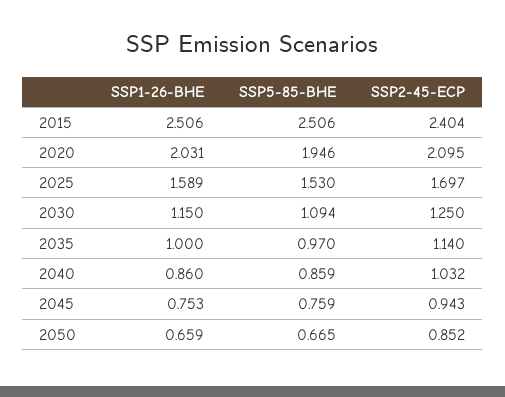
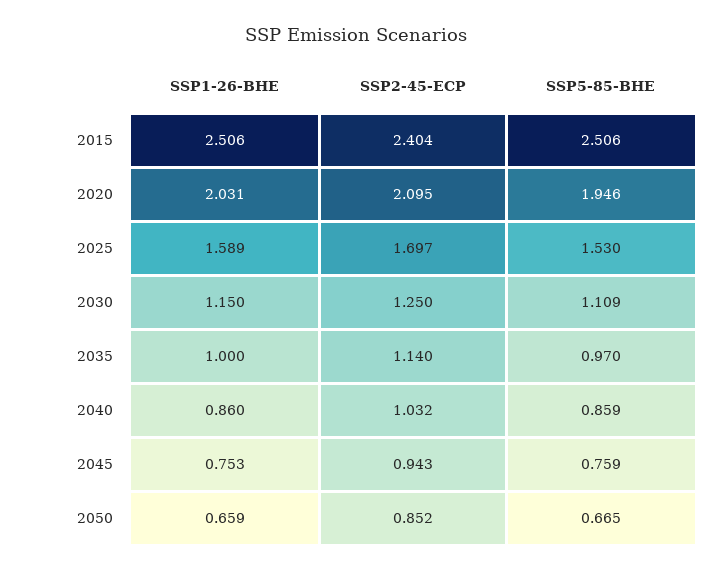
SSP5-85-BHE, 2030: 1.094 -> 1.109

